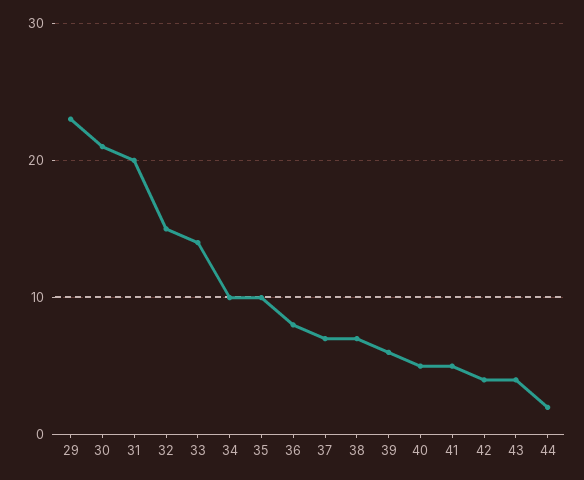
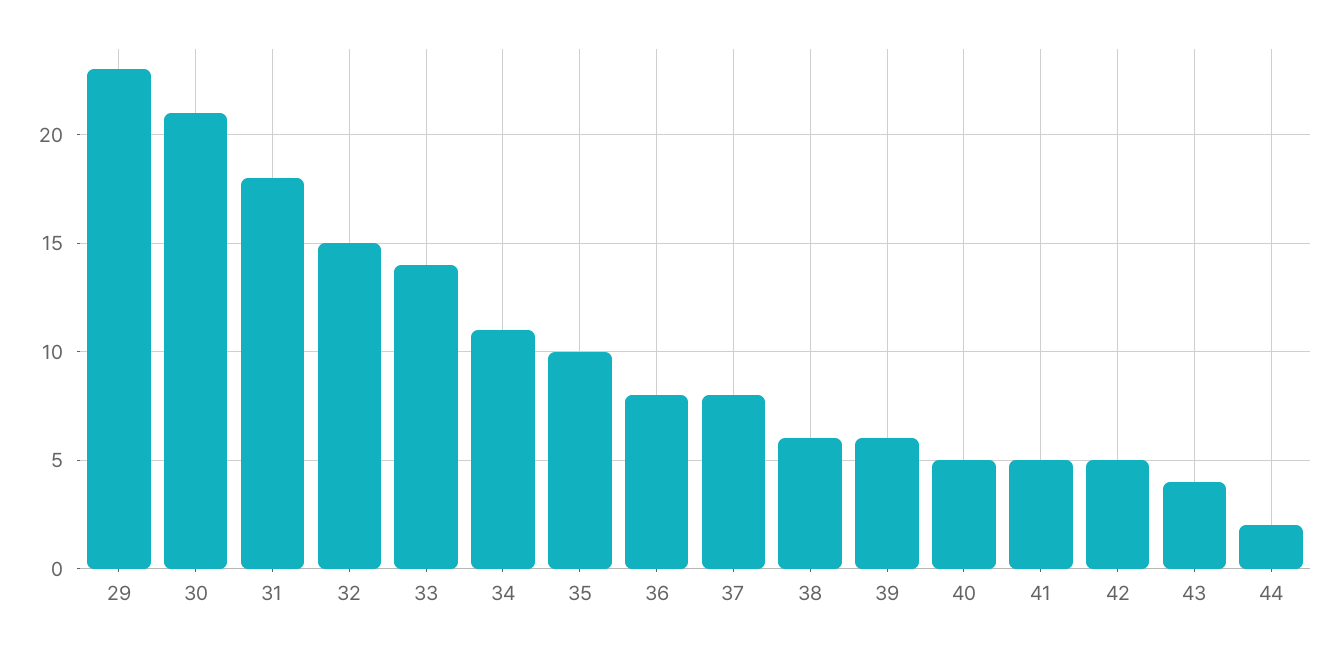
31: 20 -> 18
34: 10 -> 11
37: 7 -> 8
38: 7 -> 6
42: 4 -> 5

